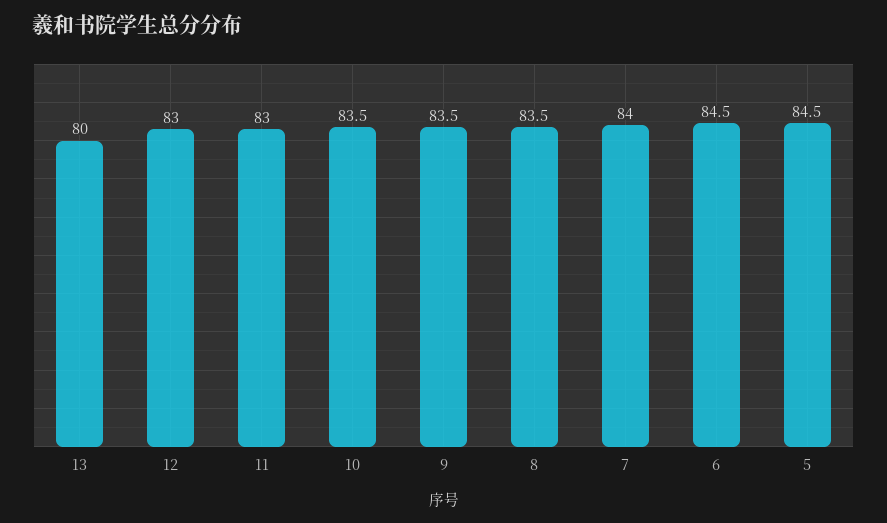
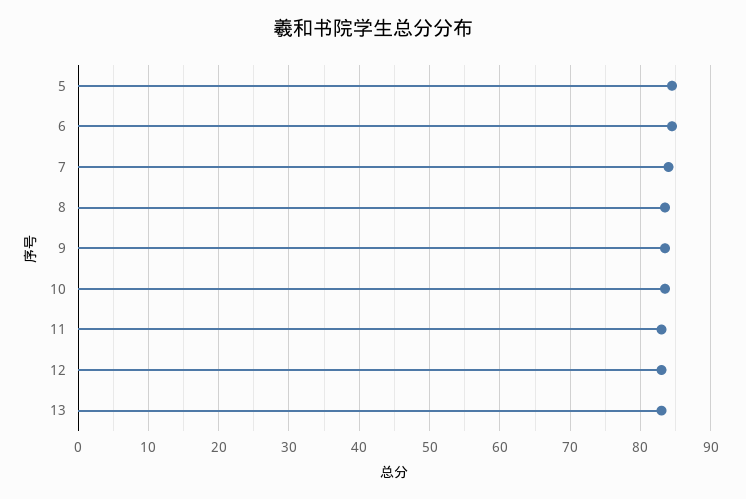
13: 80 -> 83

